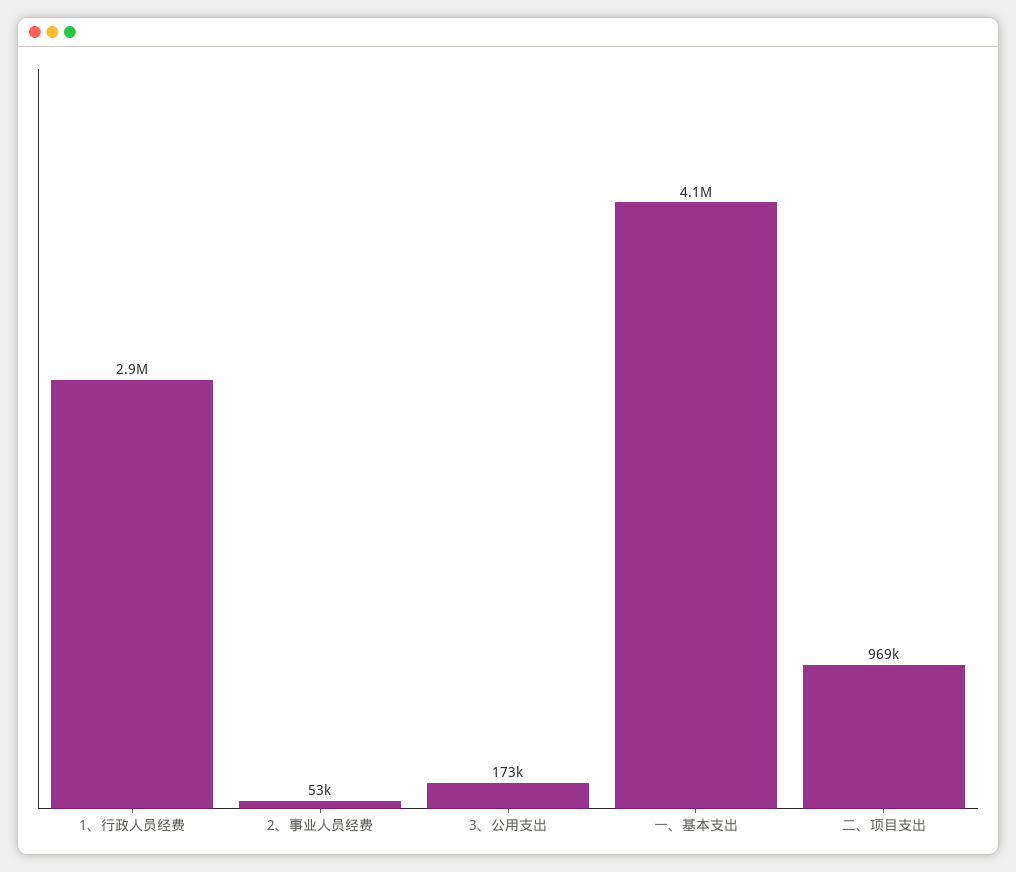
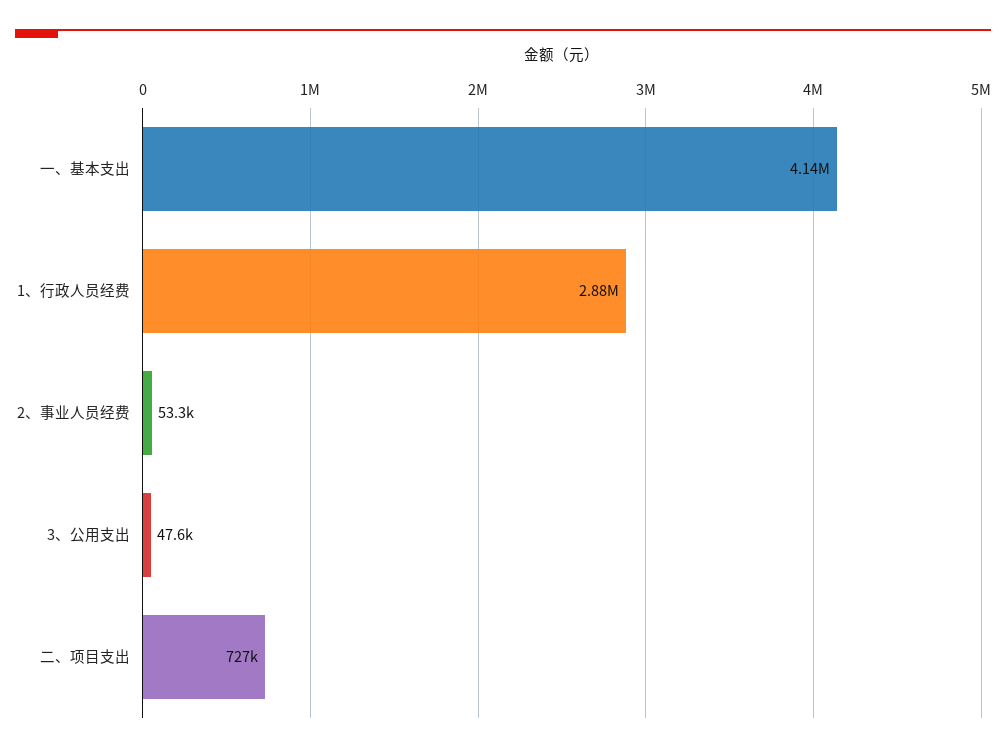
3、公用支出: 173000 -> 47600
二、项目支出: 969000 -> 727000

